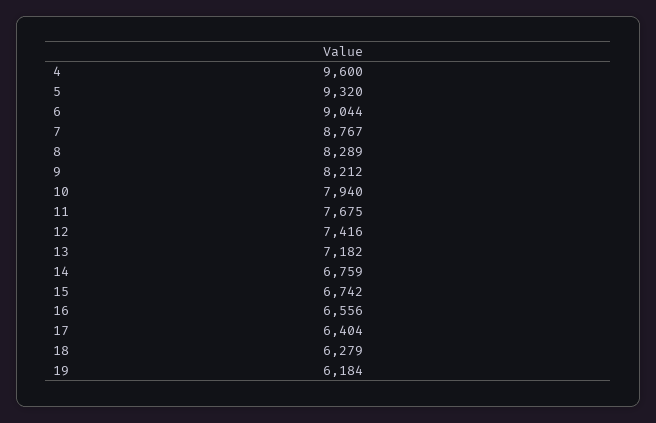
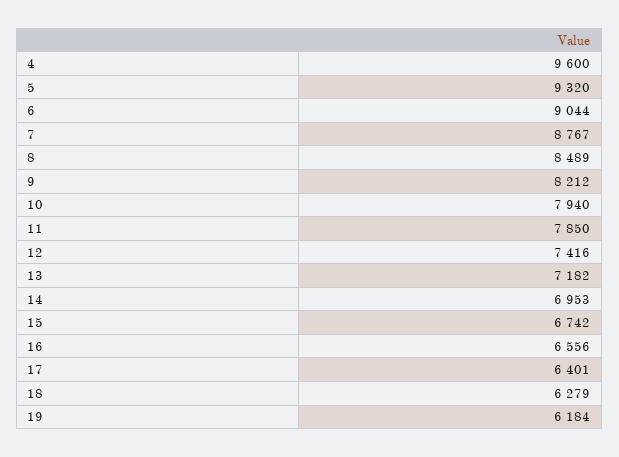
8: 8289 -> 8489
11: 7675 -> 7850
14: 6759 -> 6953
17: 6404 -> 6401

